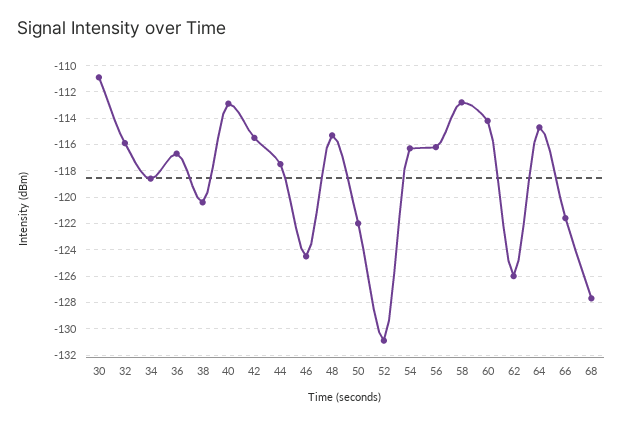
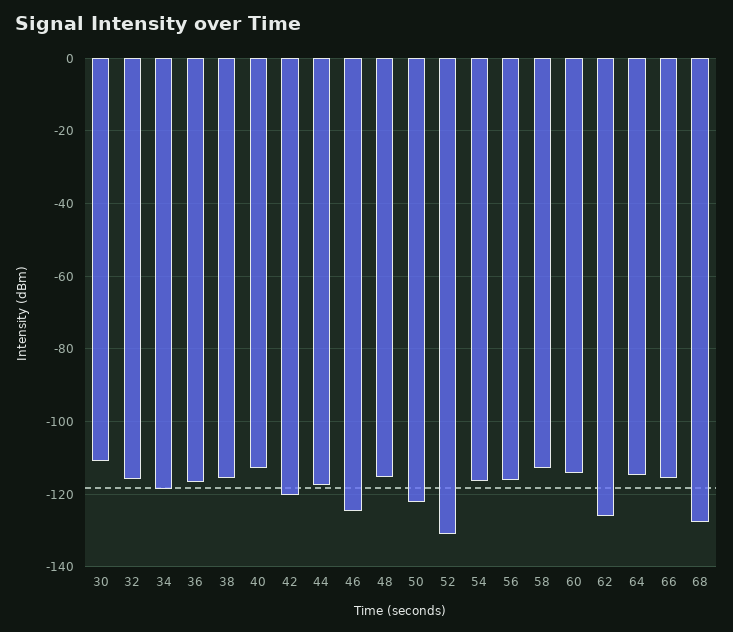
38: -120.5 -> -116
42: -115.5 -> -120
66: -121.5 -> -116

